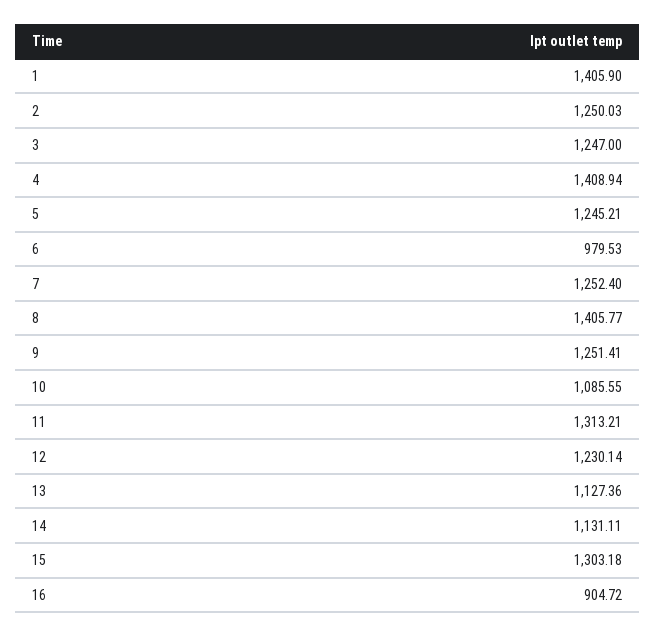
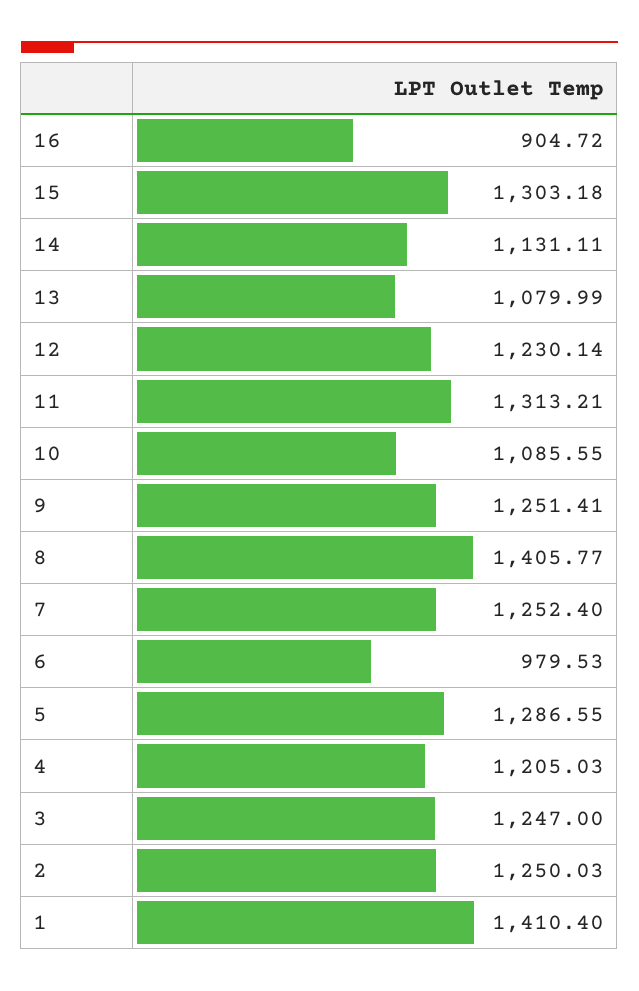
1: 1405.9 -> 1410.4
4: 1408.94 -> 1205.03
5: 1245.21 -> 1286.55
13: 1127.36 -> 1079.99

